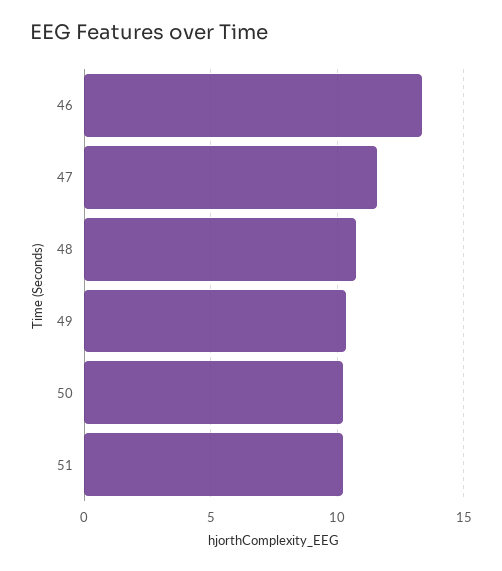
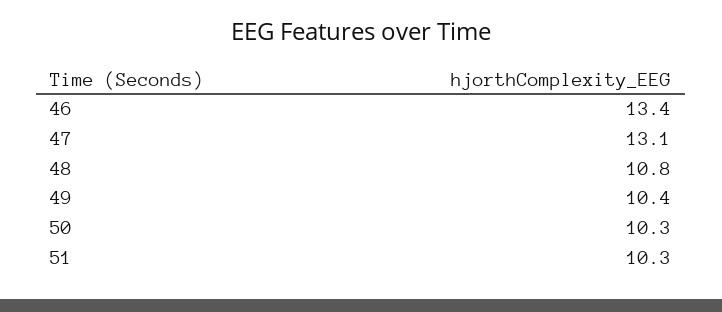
47: 11.5 -> 13.1

